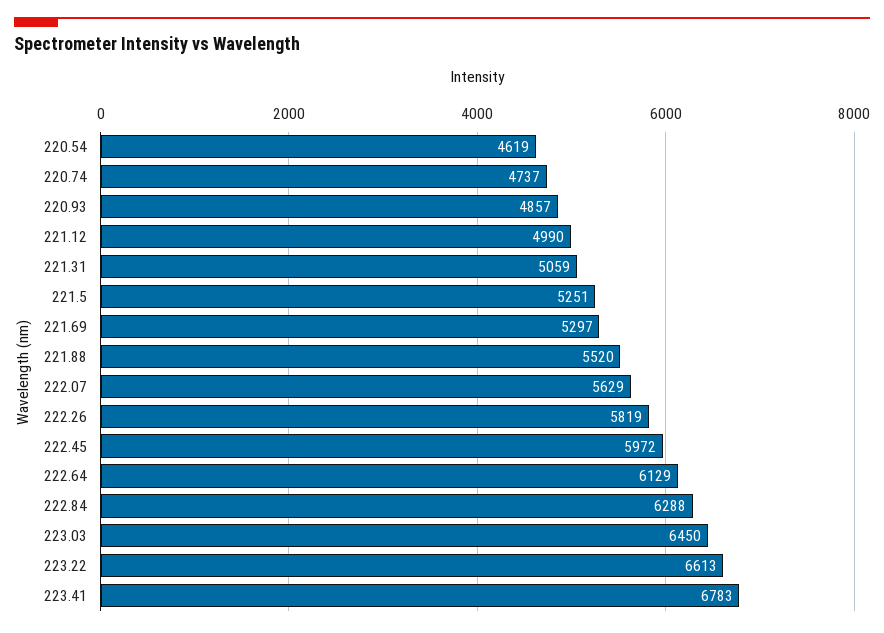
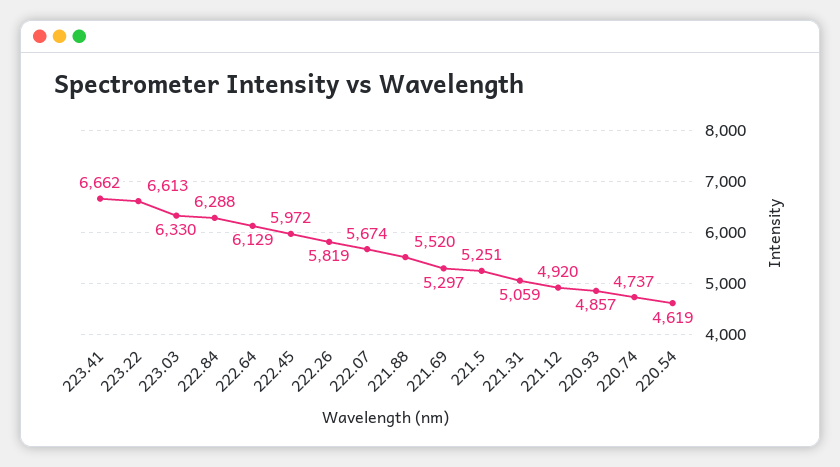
221.12: 4990 -> 4920
222.07: 5629 -> 5674
223.03: 6450 -> 6330
223.41: 6783 -> 6662

